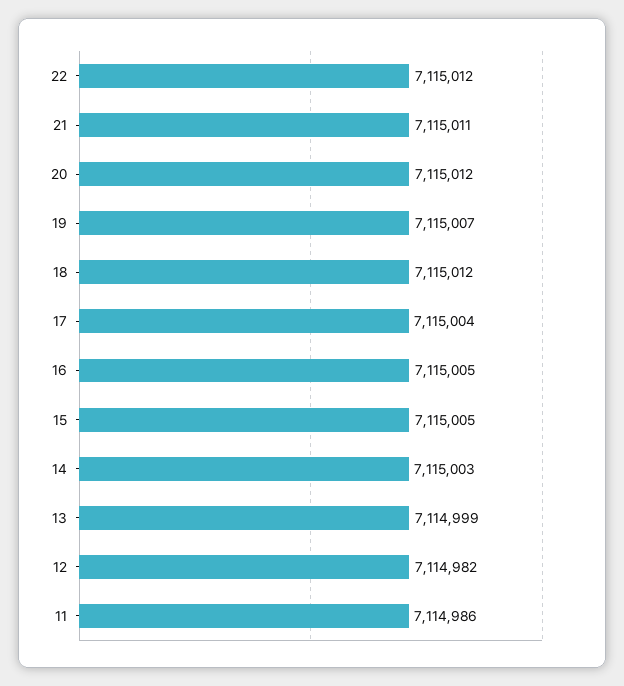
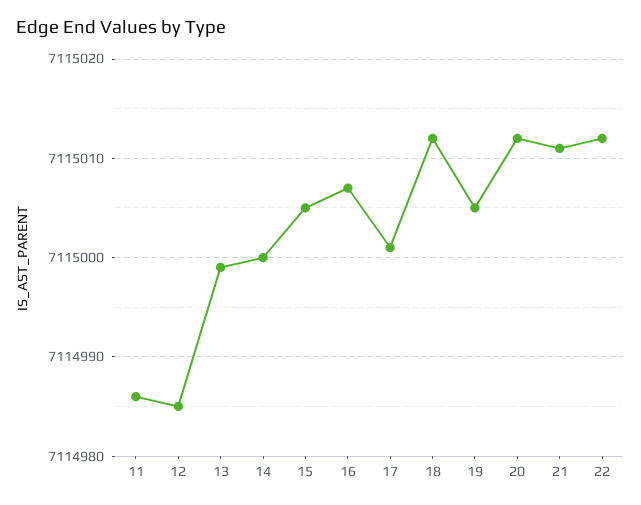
19: 7115007 -> 7115005
17: 7115004 -> 7115001
16: 7115005 -> 7115007
14: 7115003 -> 7115000
12: 7114982 -> 7114985

